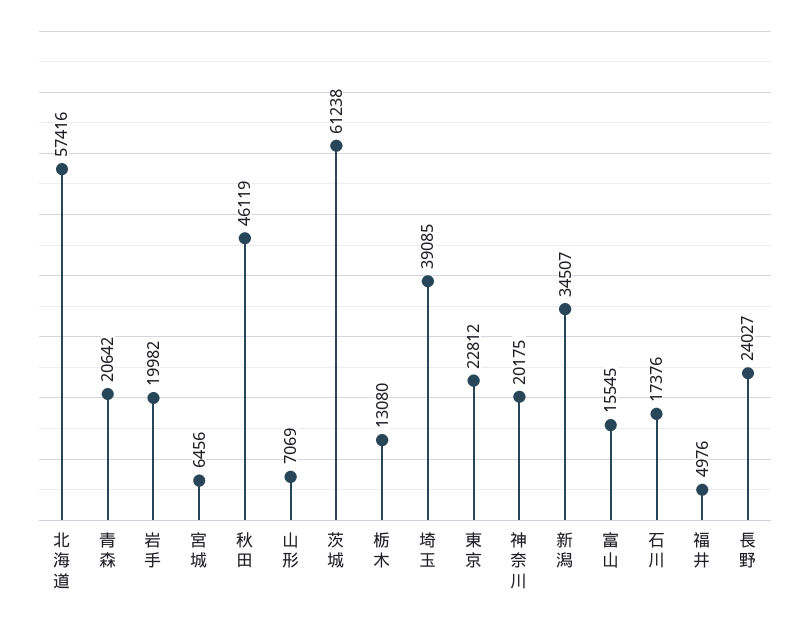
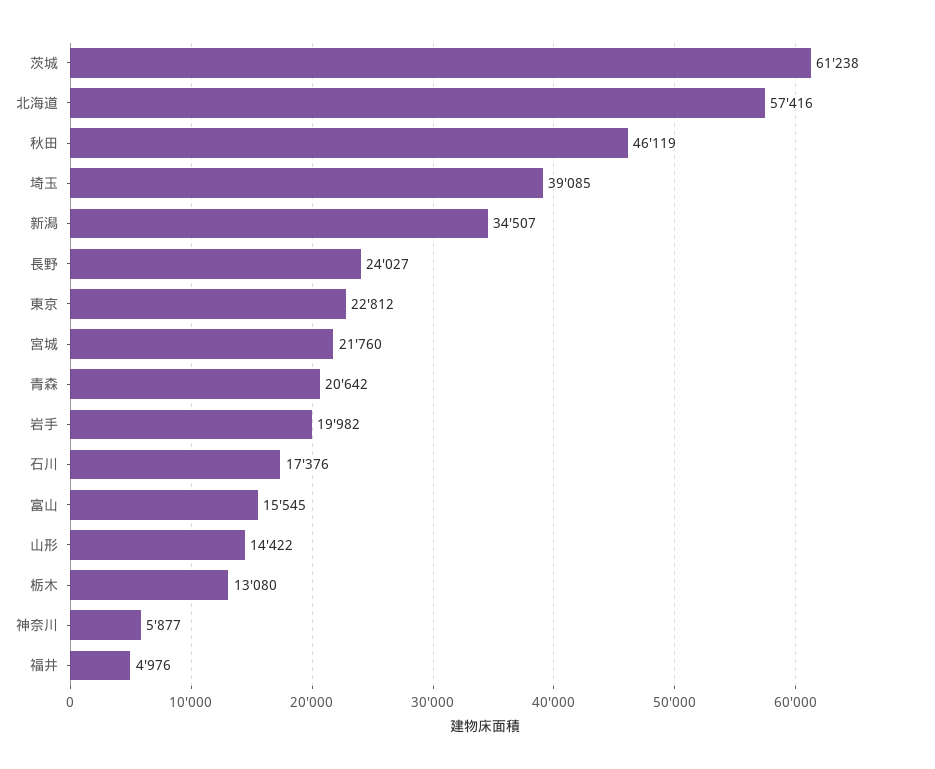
宮城: 6456 -> 21760
山形: 7069 -> 14422
神奈川: 20175 -> 5877

